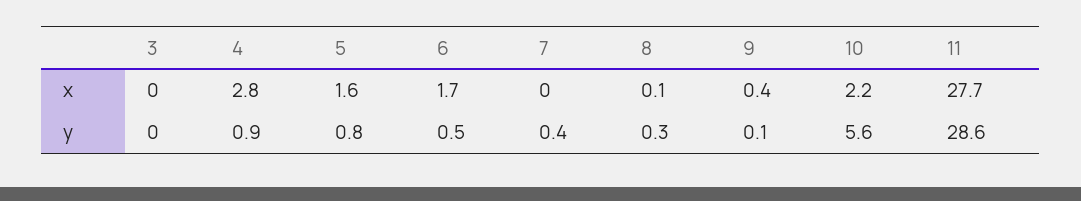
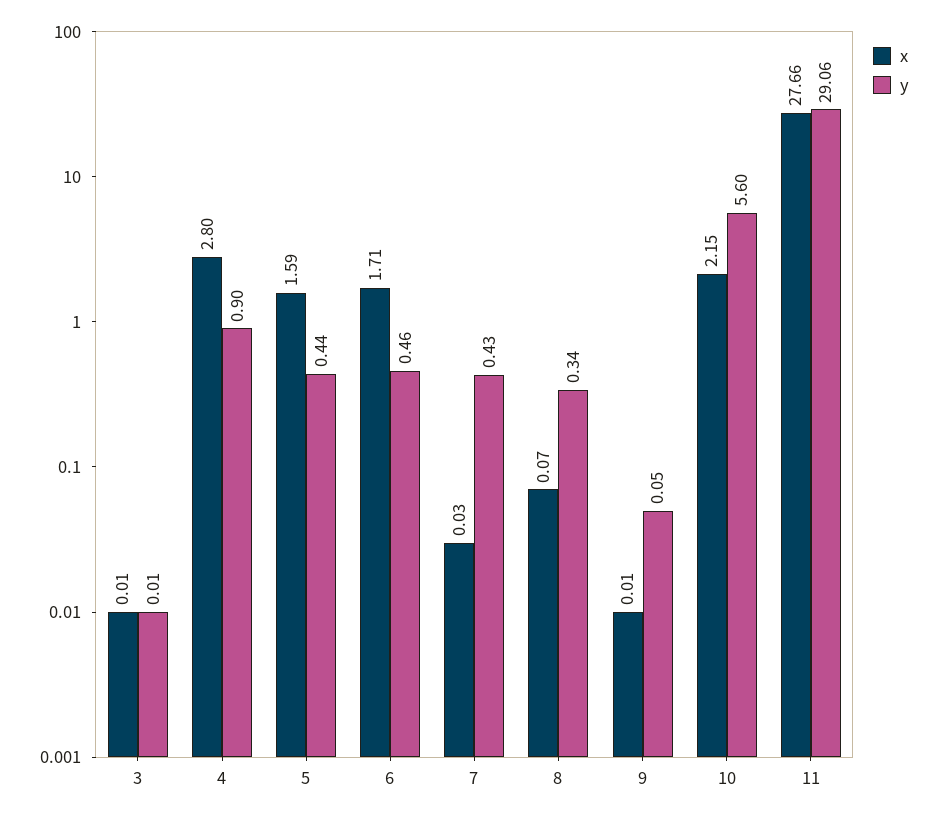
x, 9: 0.4 -> 0.01
y, 5: 0.8 -> 0.44
y, 11: 28.6 -> 29.06

